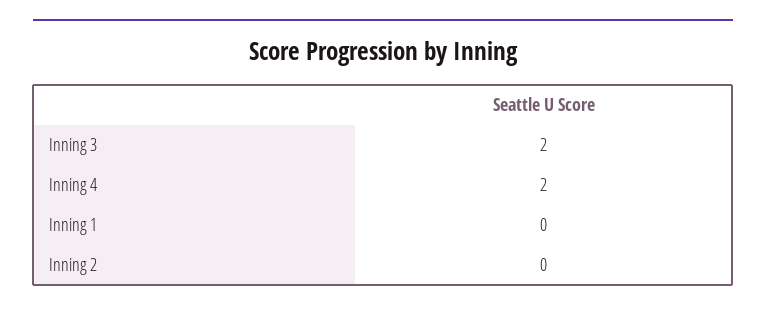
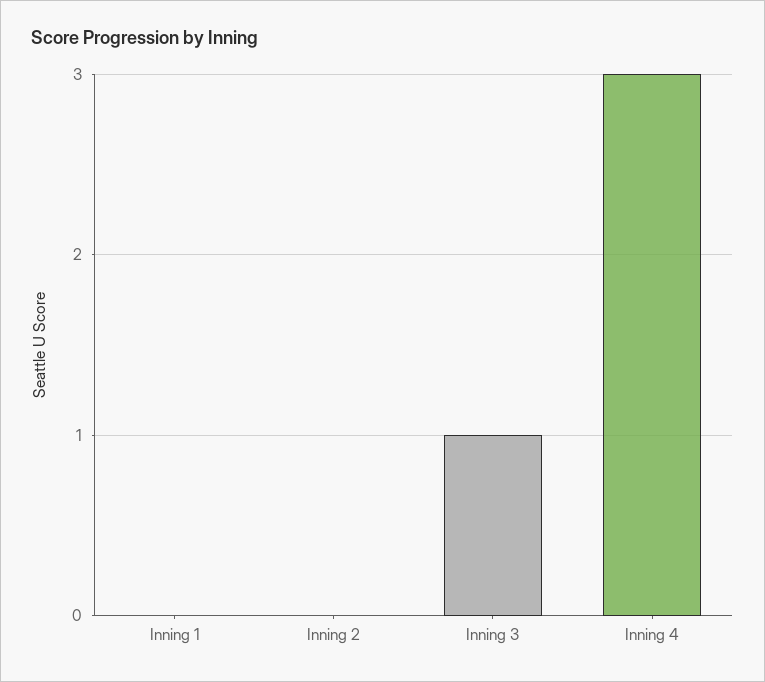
Inning 3: 2 -> 1
Inning 4: 2 -> 3

